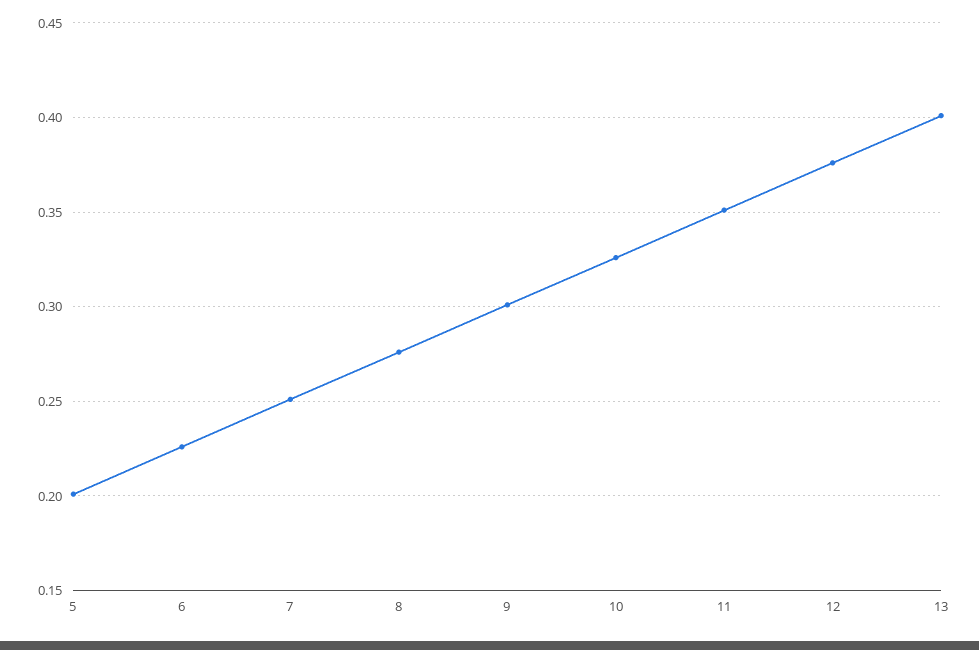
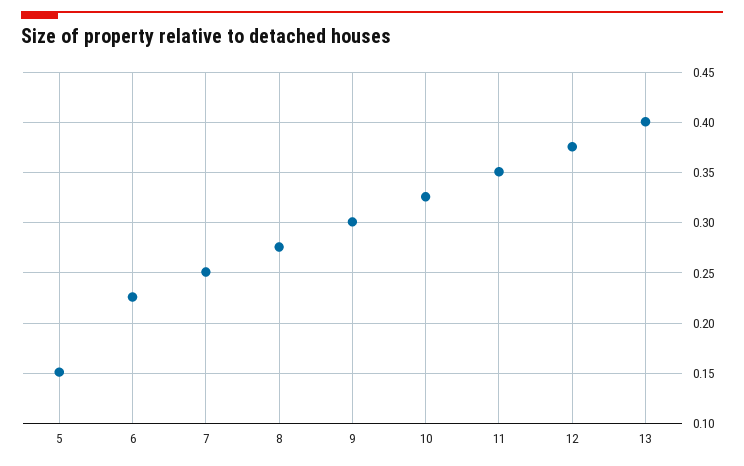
5: 0.2 -> 0.15

